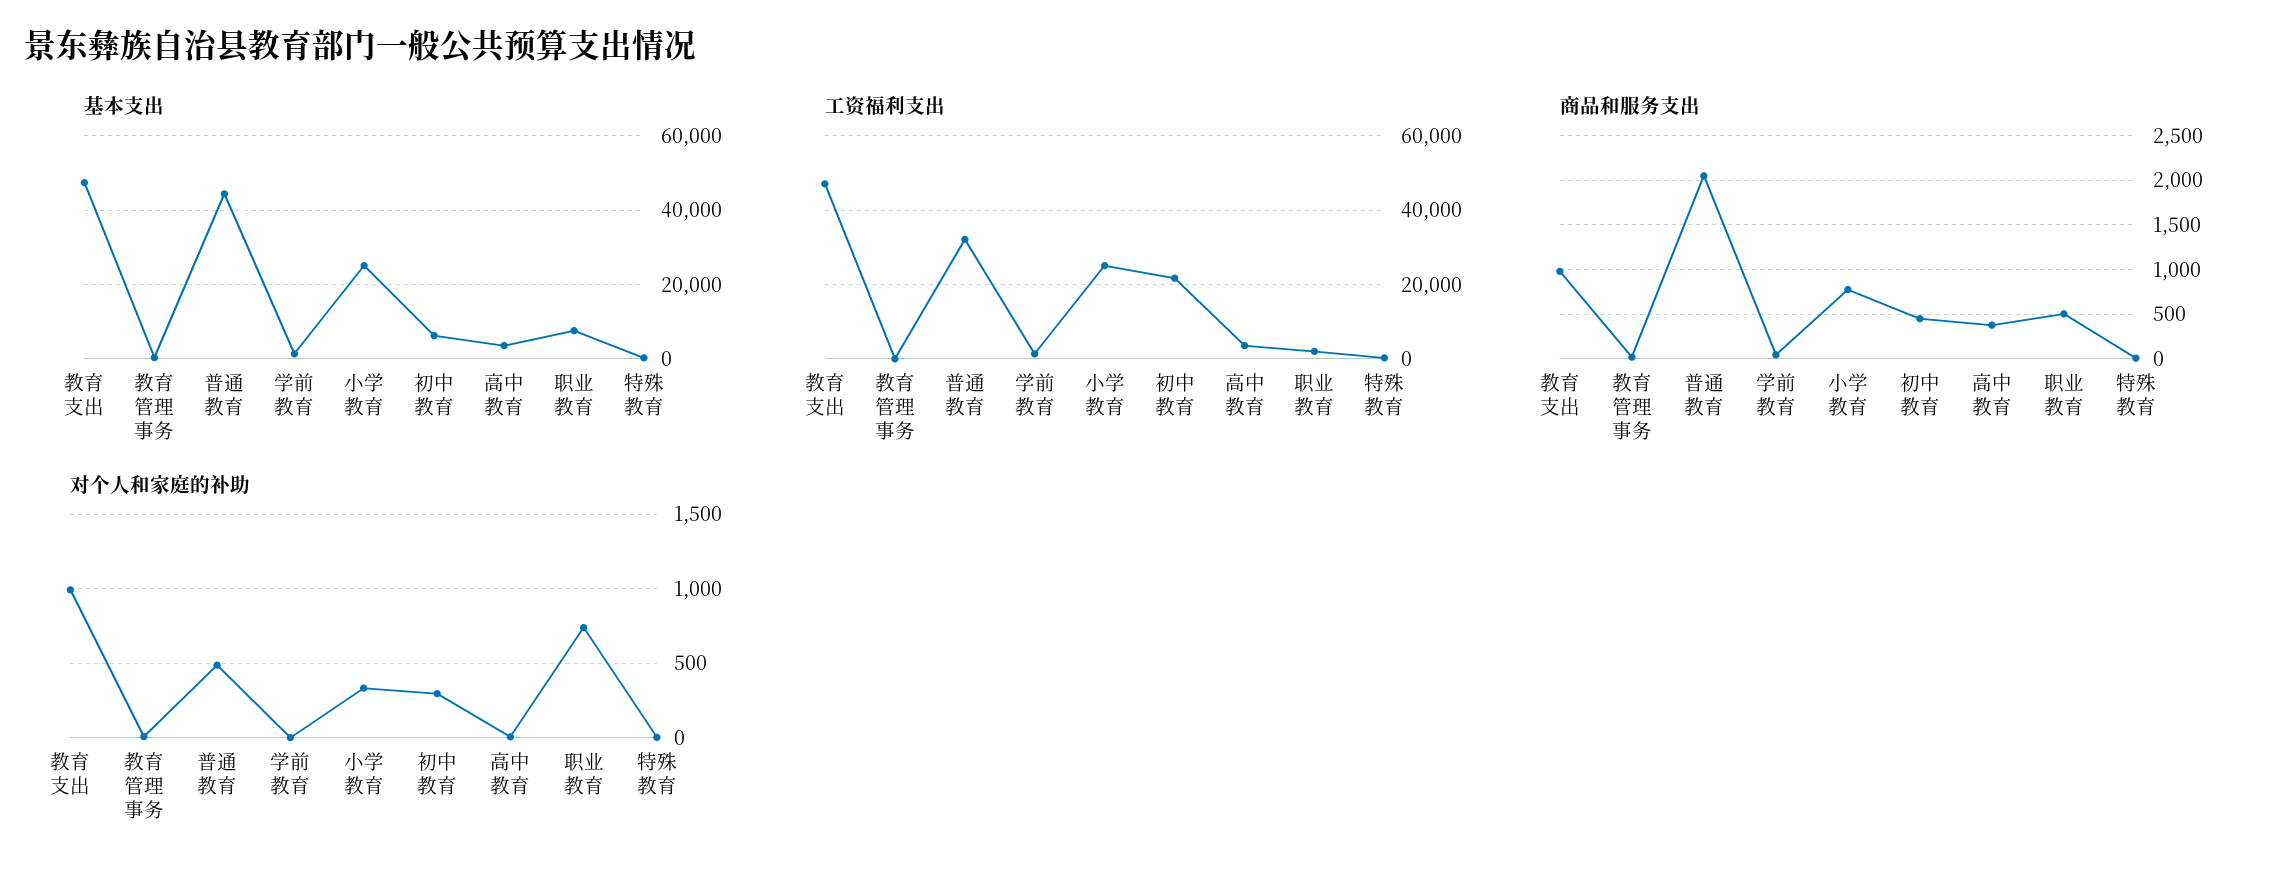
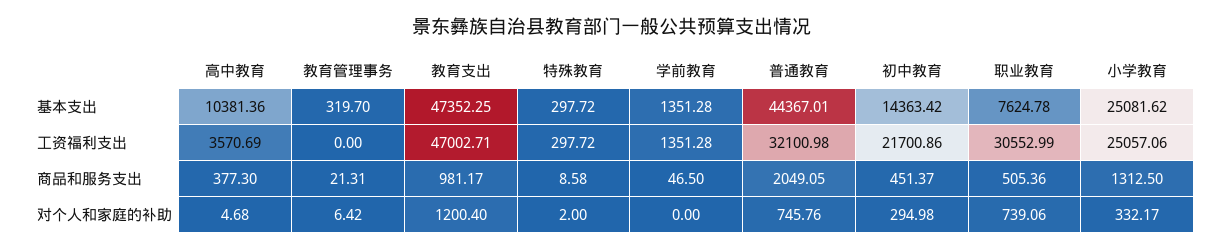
基本支出, 初中教育: 6000 -> 14363.42
基本支出, 高中教育: 4000 -> 10381.36
工资福利支出, 职业教育: 2000 -> 30552.99
商品和服务支出, 小学教育: 800 -> 1312.5
对个人和家庭的补助, 教育支出: 1000 -> 1200.4
对个人和家庭的补助, 普通教育: 500 -> 745.76

